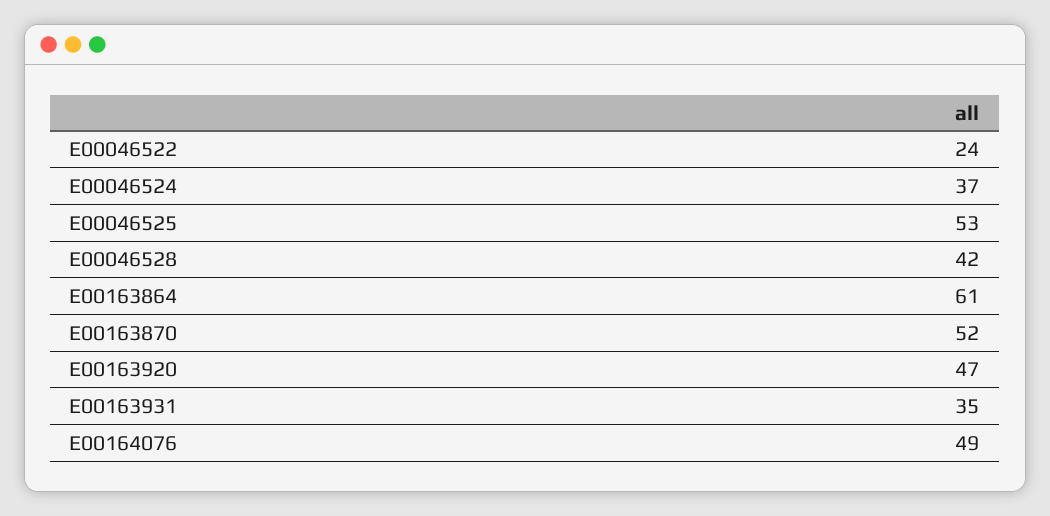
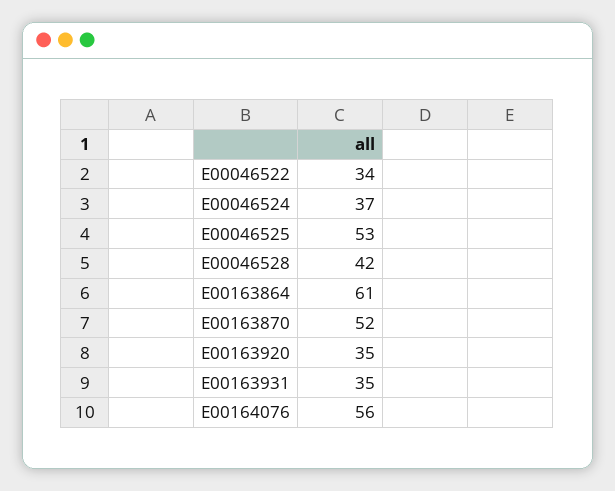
E00046522: 24 -> 34
E00163920: 47 -> 35
E00164076: 49 -> 56

